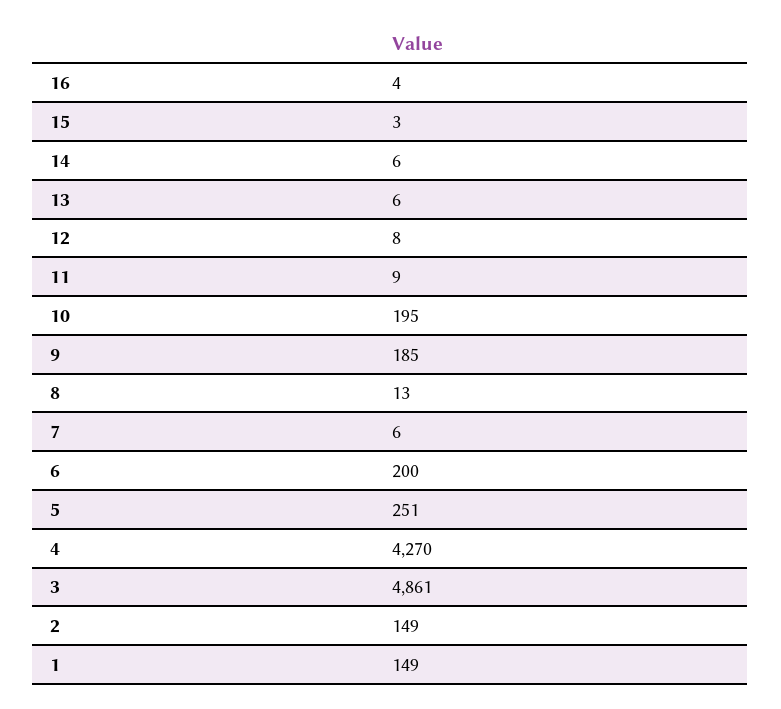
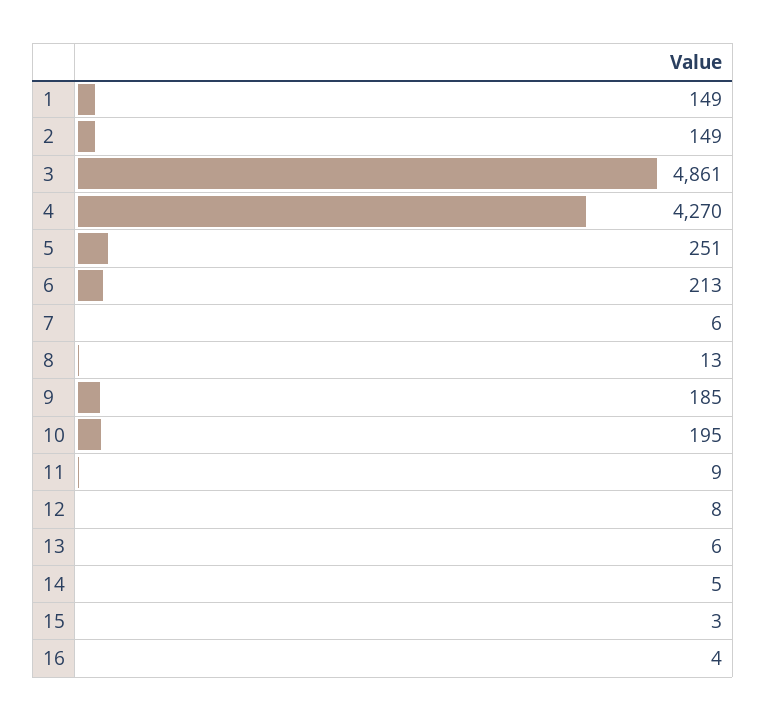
14: 6 -> 5
6: 200 -> 213

